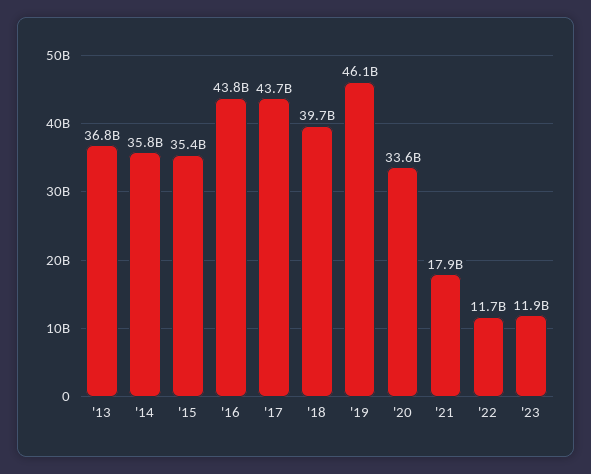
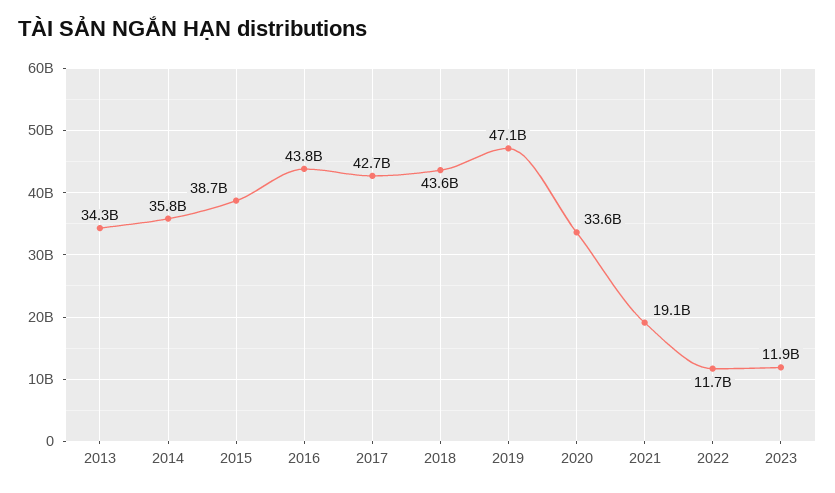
'13: 36800000000 -> 34300000000
'15: 35400000000 -> 38700000000
'17: 43700000000 -> 42700000000
'18: 39700000000 -> 43600000000
'19: 46100000000 -> 47100000000
'21: 17900000000 -> 19100000000

